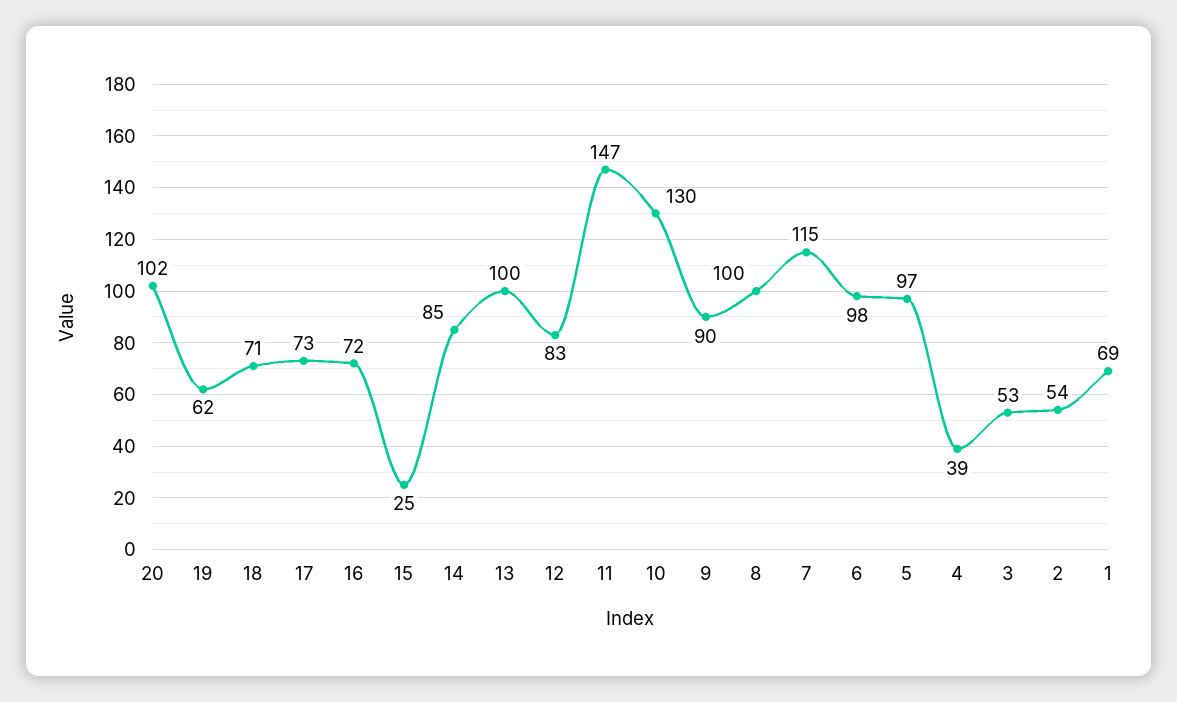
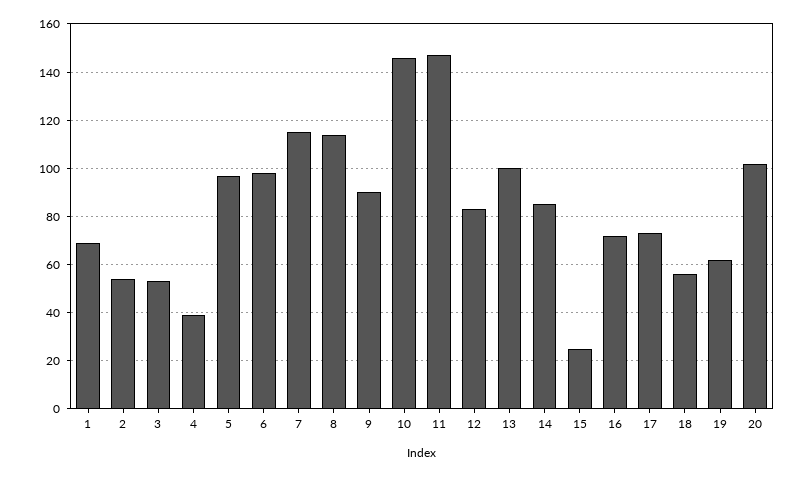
18: 71 -> 55
10: 130 -> 145
8: 100 -> 115

